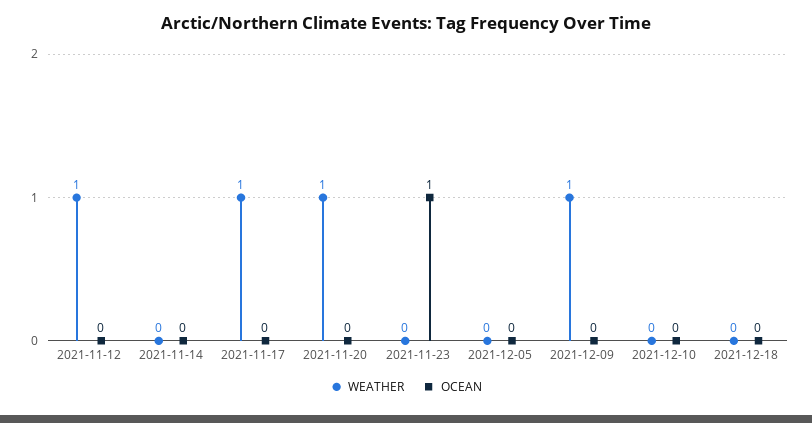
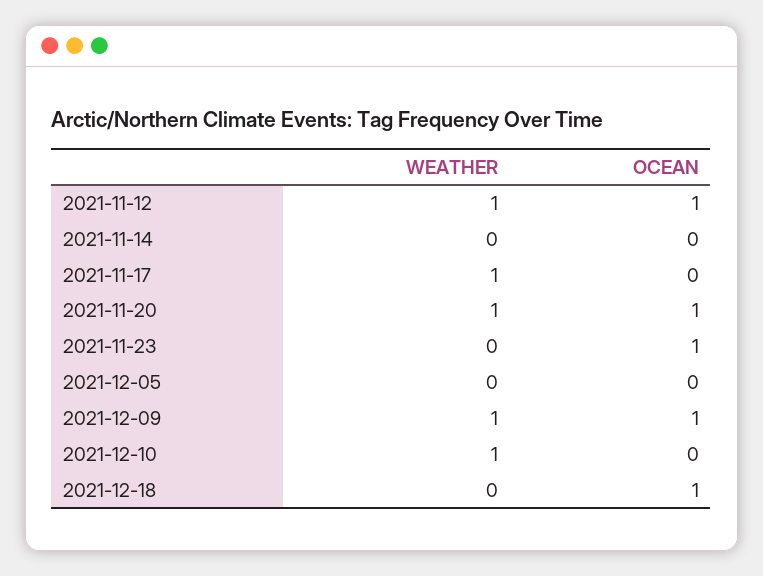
OCEAN, 2021-11-12: 0 -> 1
OCEAN, 2021-11-20: 0 -> 1
OCEAN, 2021-12-09: 0 -> 1
WEATHER, 2021-12-10: 0 -> 1
OCEAN, 2021-12-18: 0 -> 1

